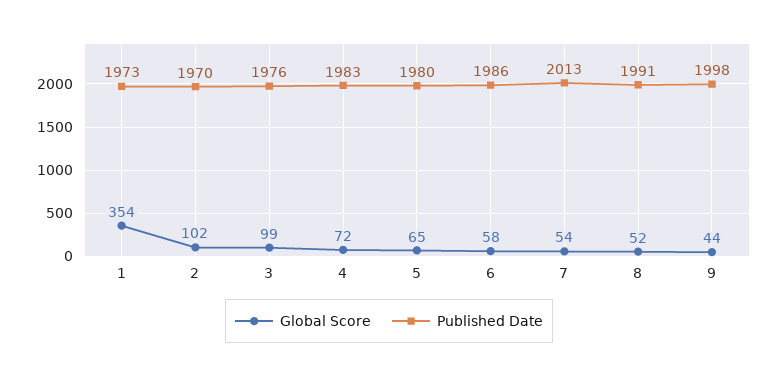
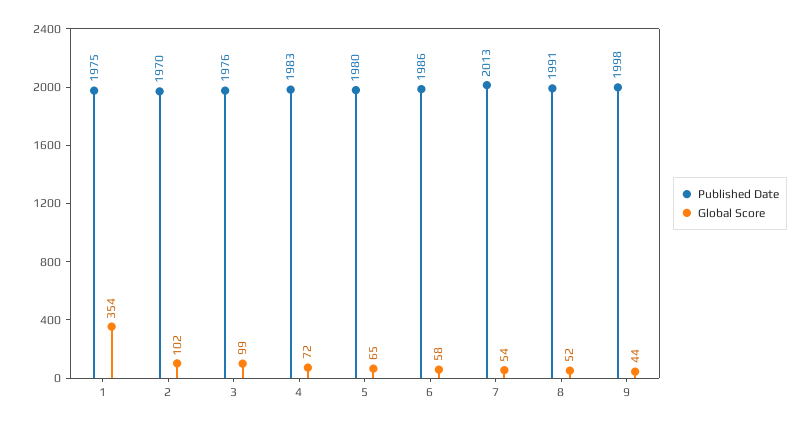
Published Date, 1: 1973 -> 1975

